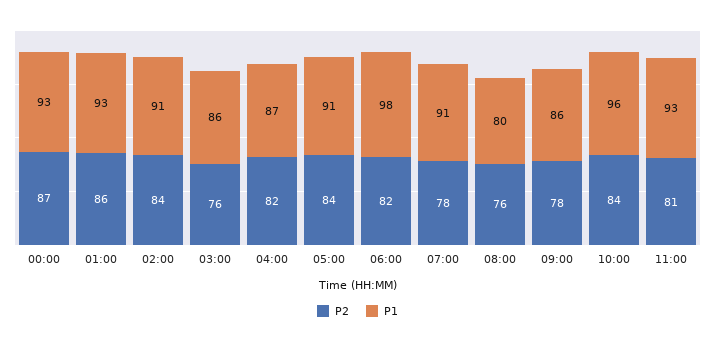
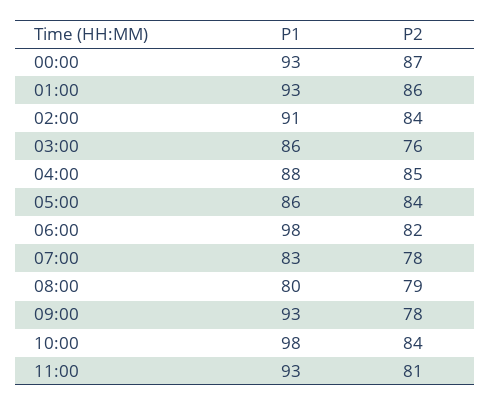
P2, 04:00: 82 -> 85
P1, 04:00: 87 -> 88
P1, 05:00: 91 -> 86
P1, 07:00: 91 -> 83
P2, 08:00: 76 -> 79
P1, 09:00: 86 -> 93
P1, 10:00: 96 -> 98

